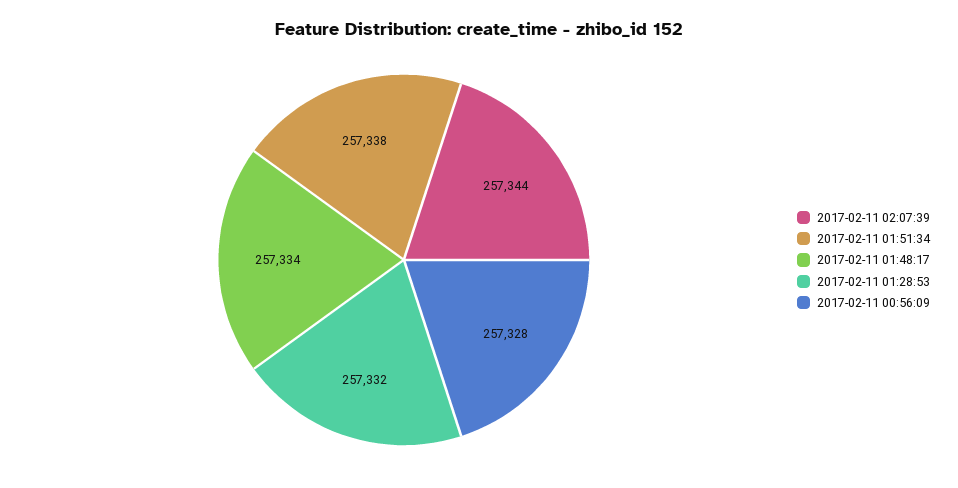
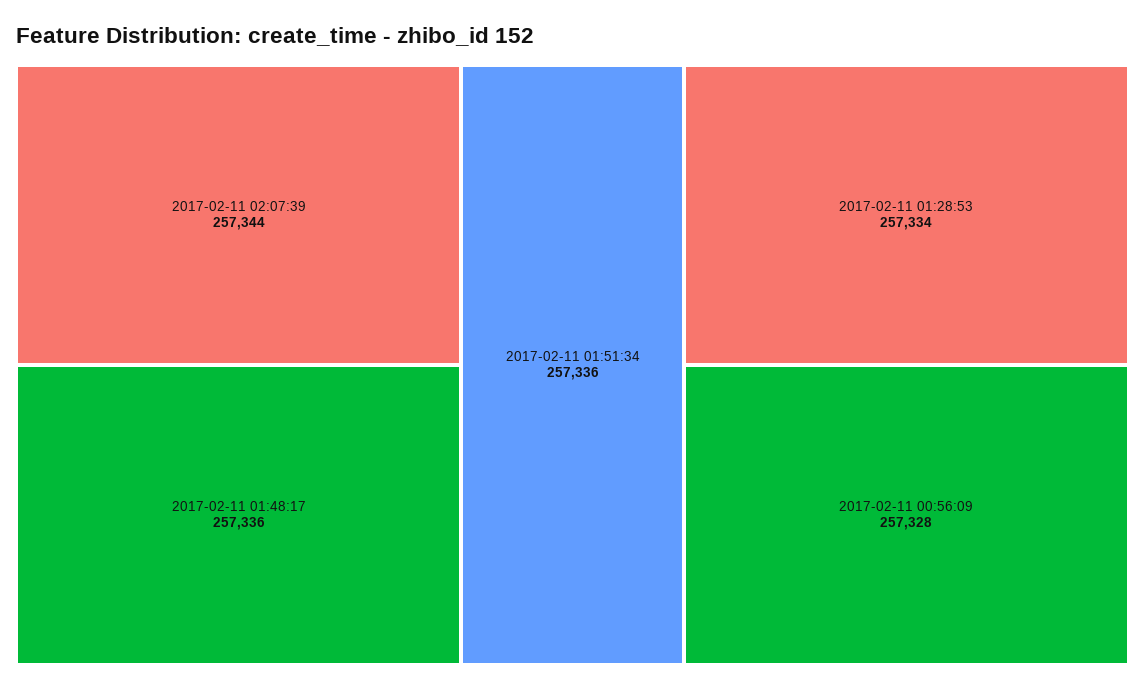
2017-02-11 01:51:34: 257338 -> 257336
2017-02-11 01:48:17: 257334 -> 257336
2017-02-11 01:28:53: 257332 -> 257334

